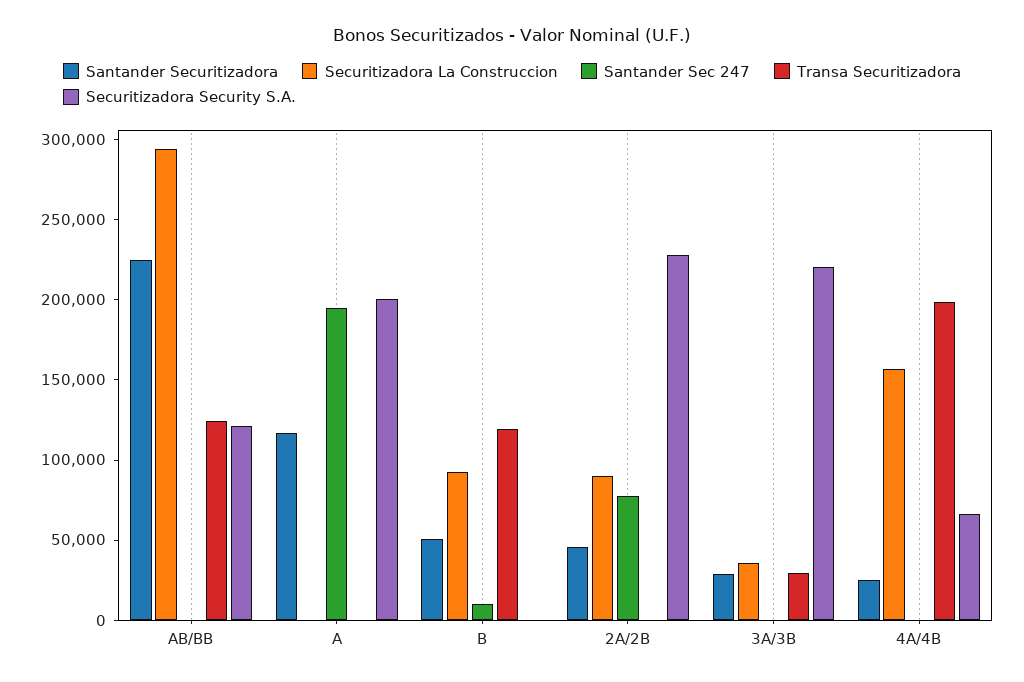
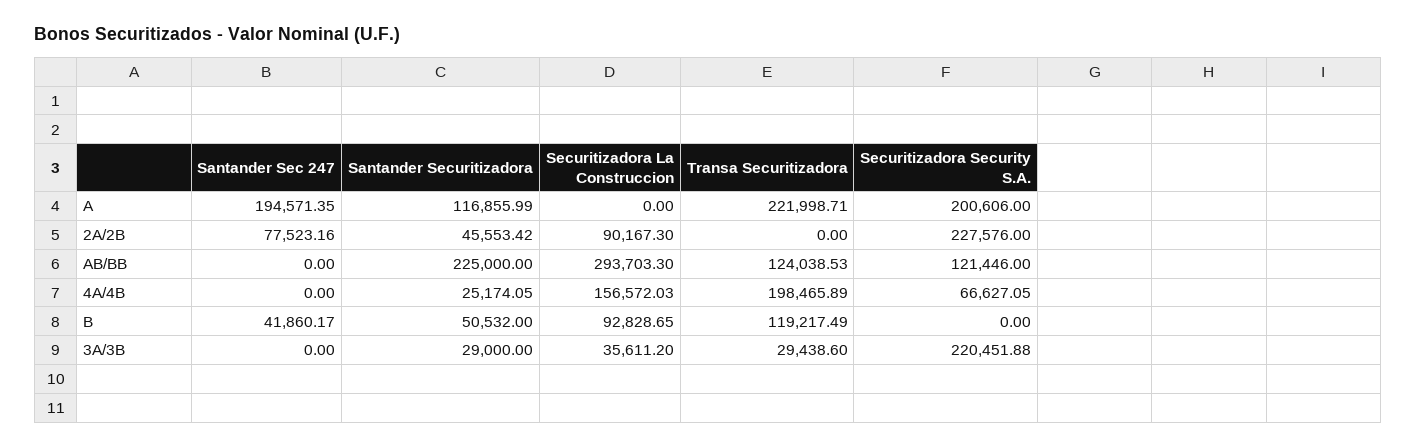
Transa Securitizadora, A: 0 -> 221998.71
Santander Sec 247, B: 10000 -> 41860.17

